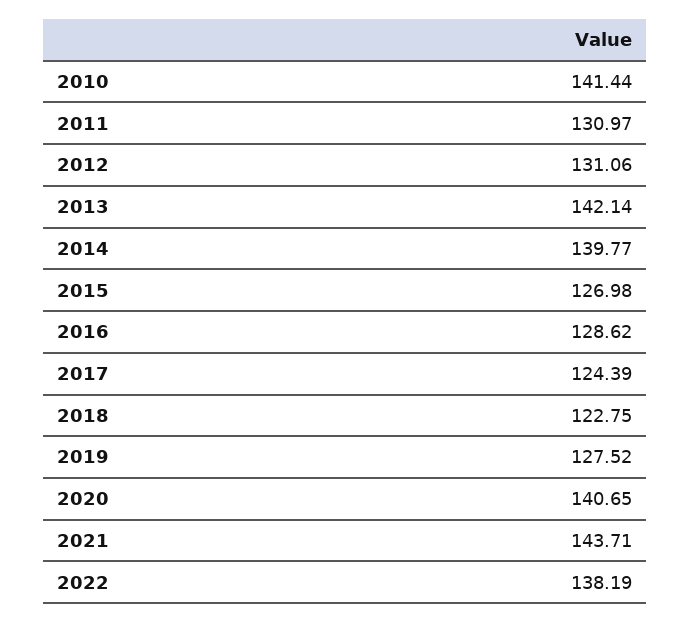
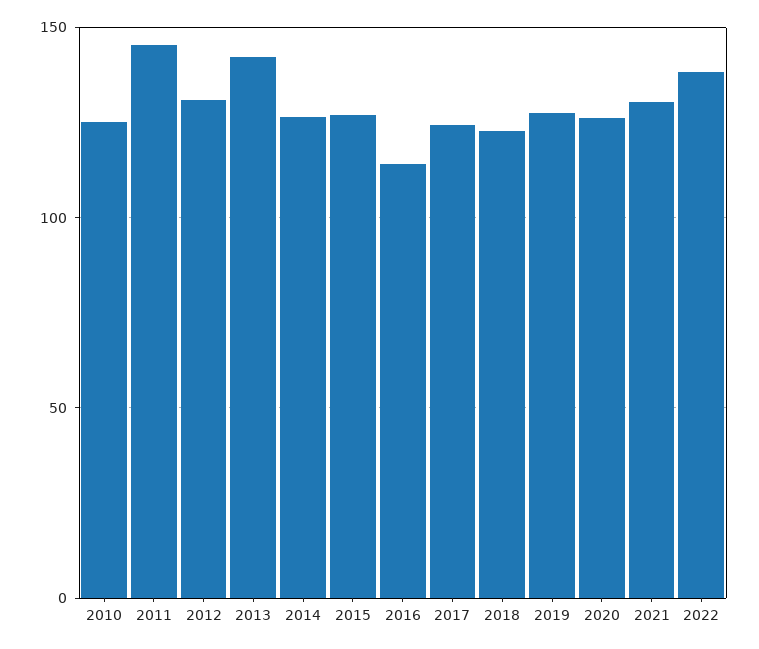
2010: 141.44 -> 125
2011: 130.97 -> 145
2014: 139.77 -> 125
2016: 128.62 -> 115
2020: 140.65 -> 125
2021: 143.71 -> 130

